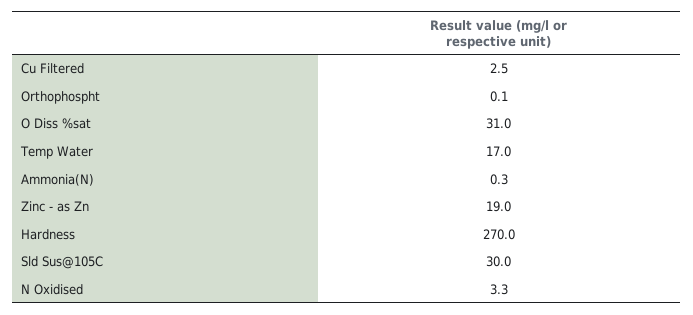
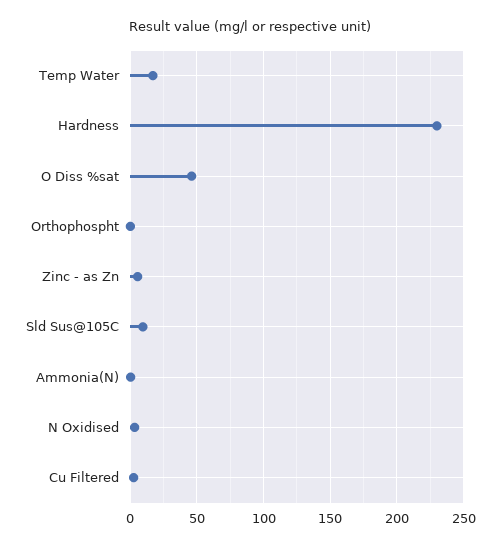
O Diss %sat: 31 -> 45
Zinc - as Zn: 19 -> 5
Hardness: 270 -> 230
Sld Sus@105C: 30 -> 10

